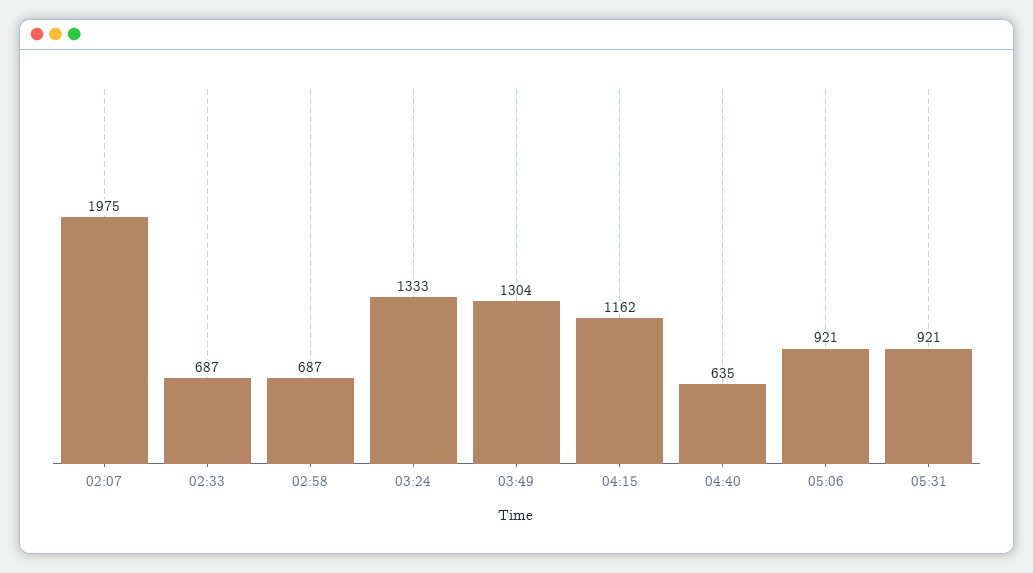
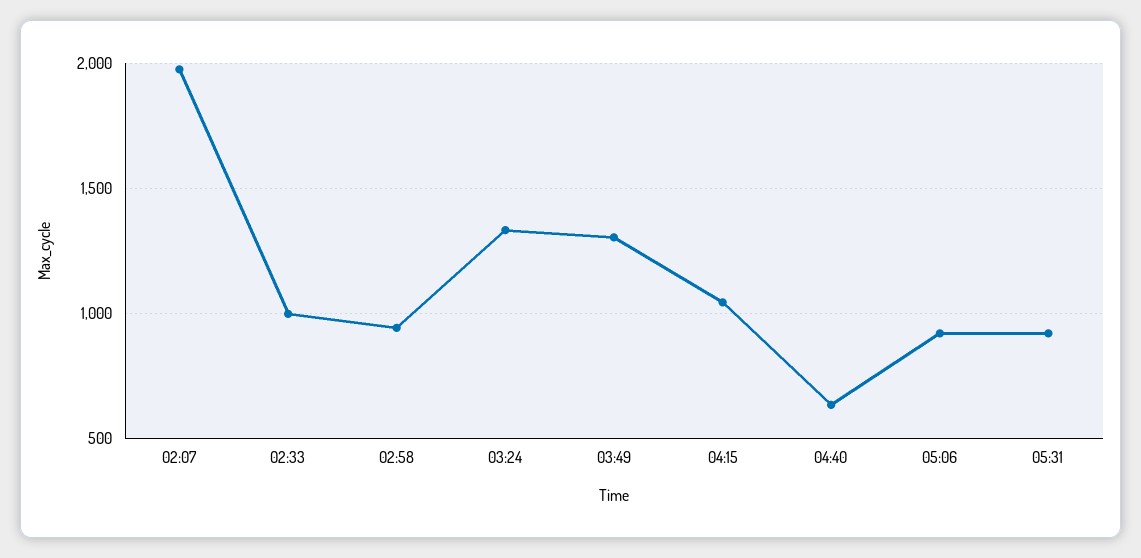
02:33: 687 -> 1000
02:58: 687 -> 950
04:15: 1162 -> 1050

